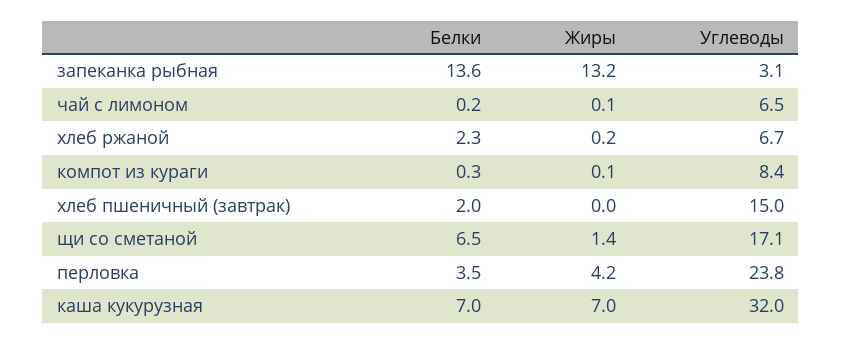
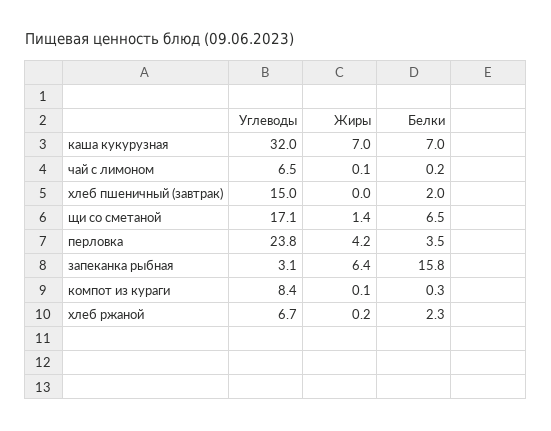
Белки, запеканка рыбная: 13.6 -> 15.8
Жиры, запеканка рыбная: 13.2 -> 6.4

